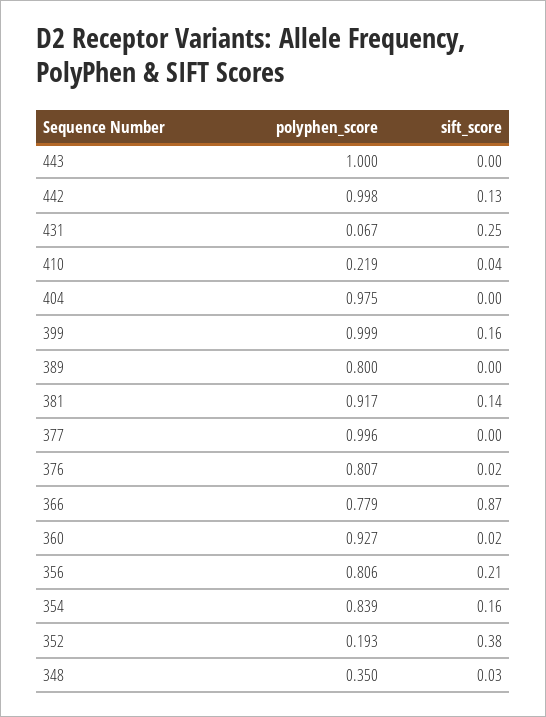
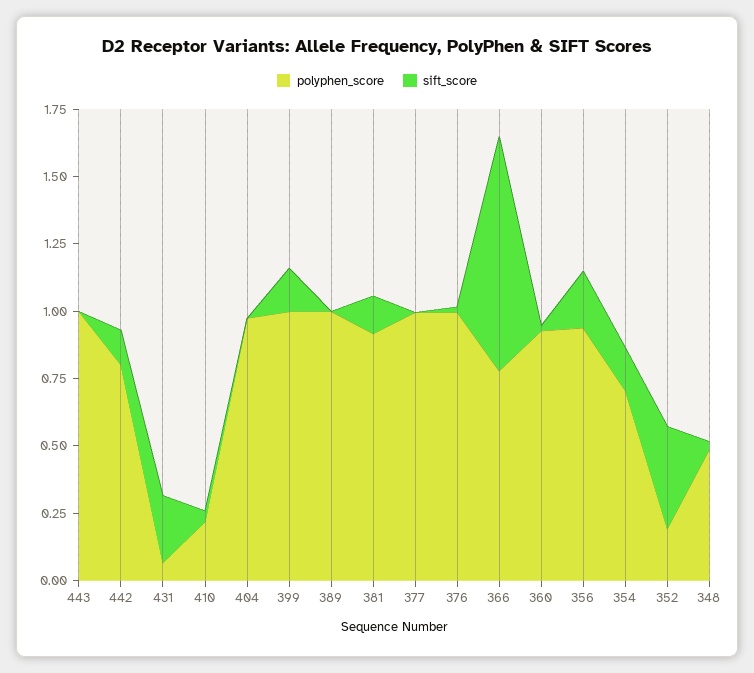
polyphen_score, 442: 0.998 -> 0.8
polyphen_score, 389: 0.8 -> 1
polyphen_score, 376: 0.807 -> 1
polyphen_score, 356: 0.806 -> 0.95
polyphen_score, 354: 0.839 -> 0.7
polyphen_score, 348: 0.35 -> 0.5

